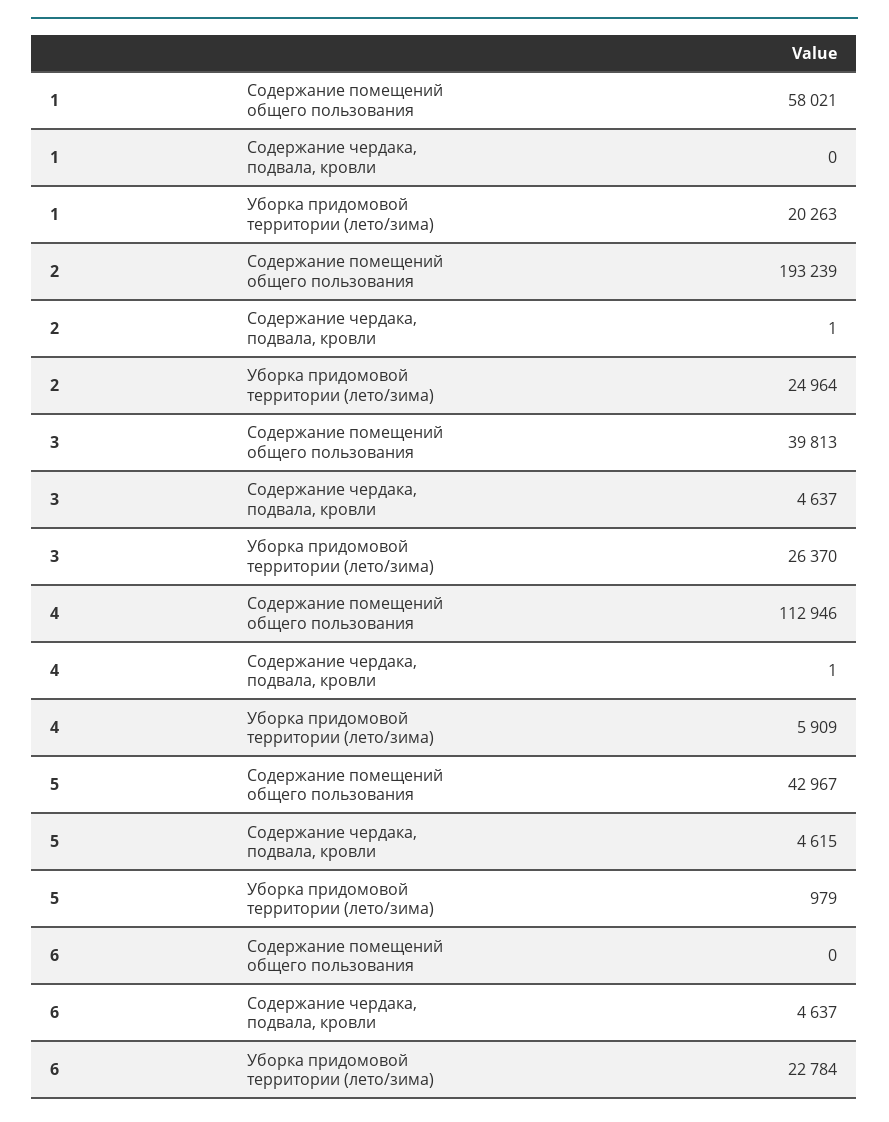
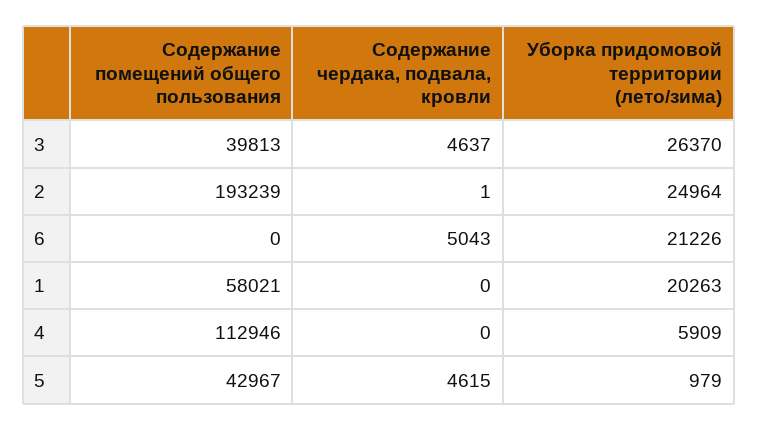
4, Содержание чердака, подвала, кровли: 1 -> 0
6, Содержание чердака, подвала, кровли: 4637 -> 5043
6, Уборка придомовой территории (лето/зима): 22784 -> 21226

